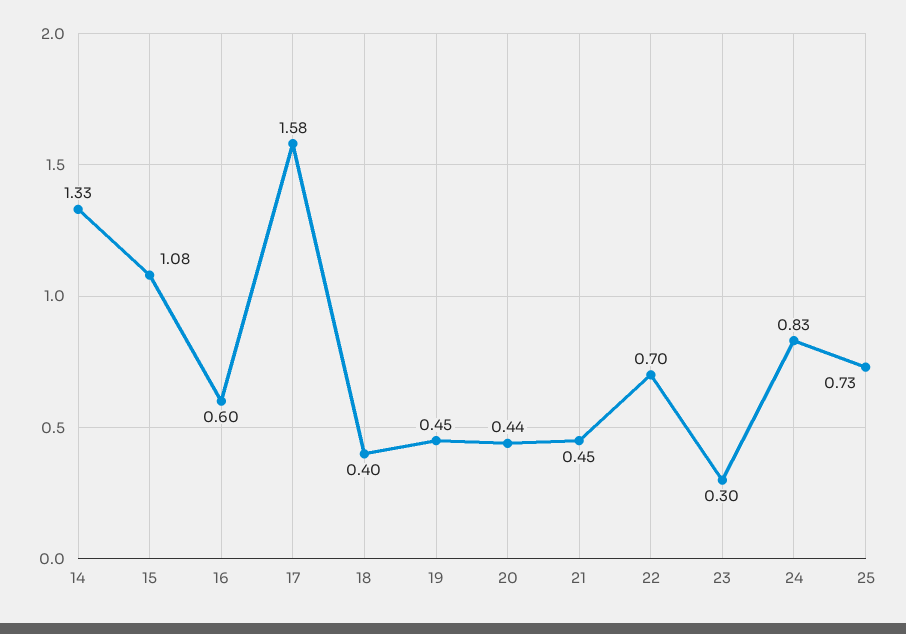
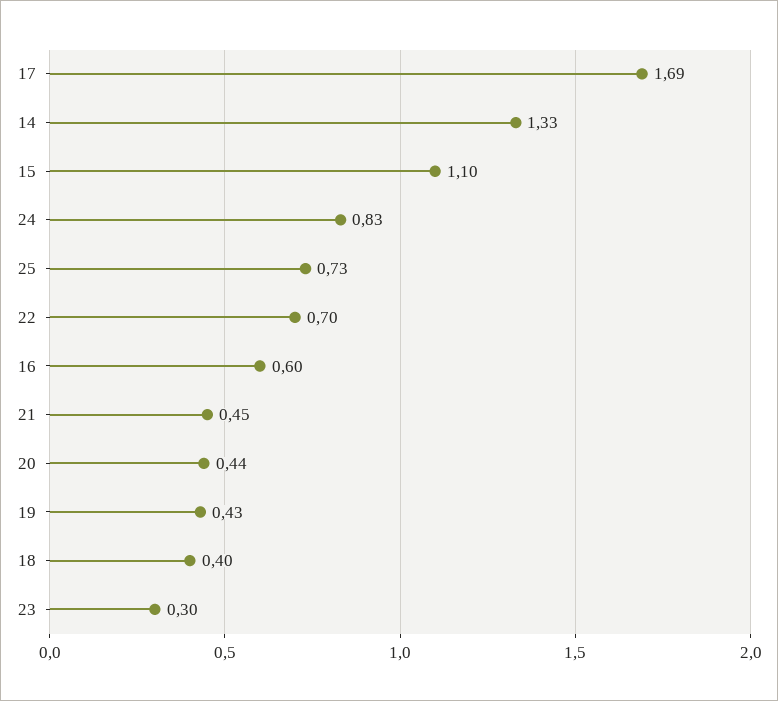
15: 1.08 -> 1.1
17: 1.58 -> 1.69
19: 0.45 -> 0.43

